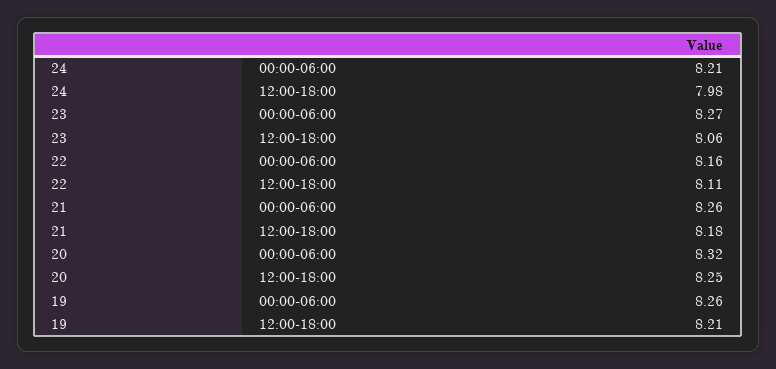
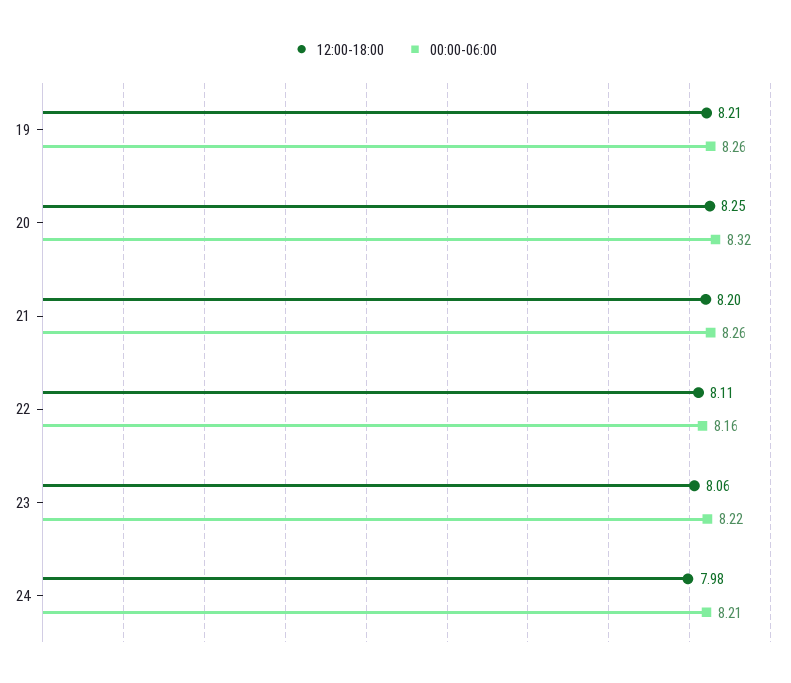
00:00-06:00, 23: 8.27 -> 8.22
12:00-18:00, 21: 8.18 -> 8.2

